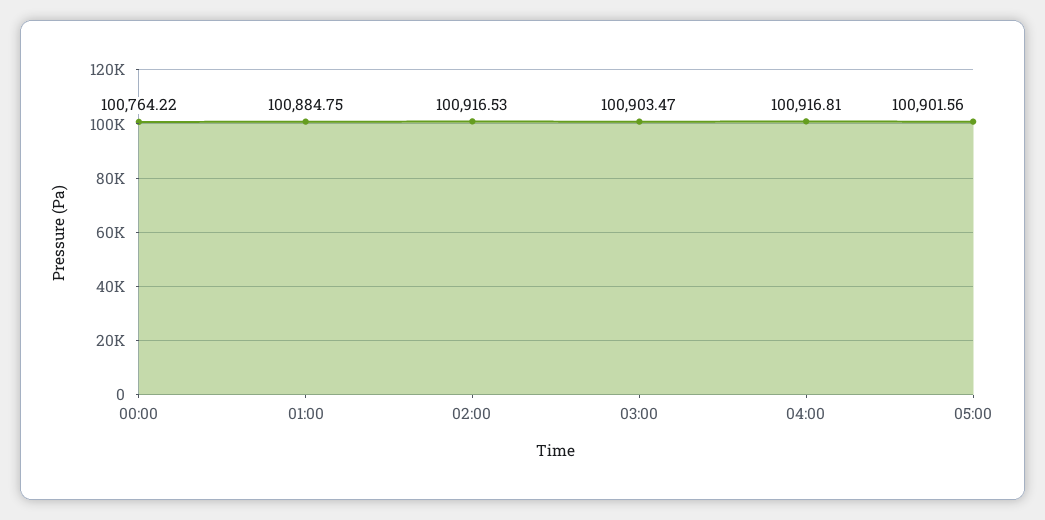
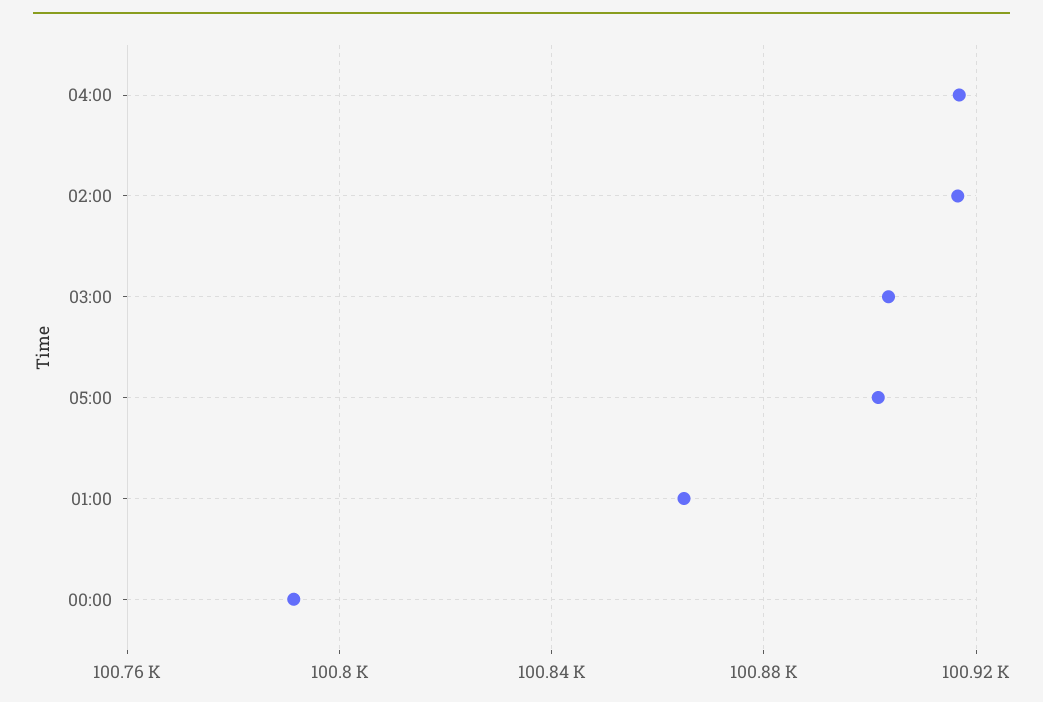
00:00: 100764.22 -> 100790
01:00: 100884.75 -> 100865

